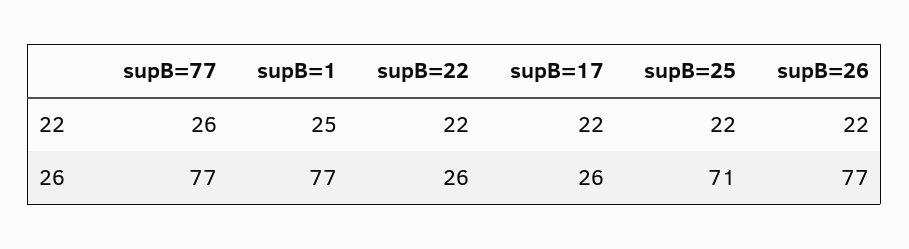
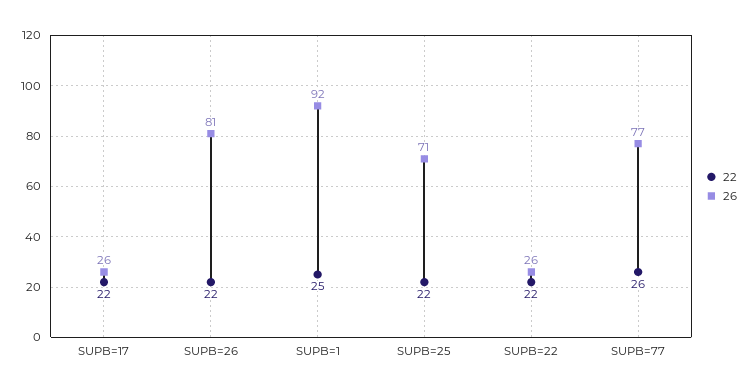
26, supB=1: 77 -> 92
26, supB=26: 77 -> 81

